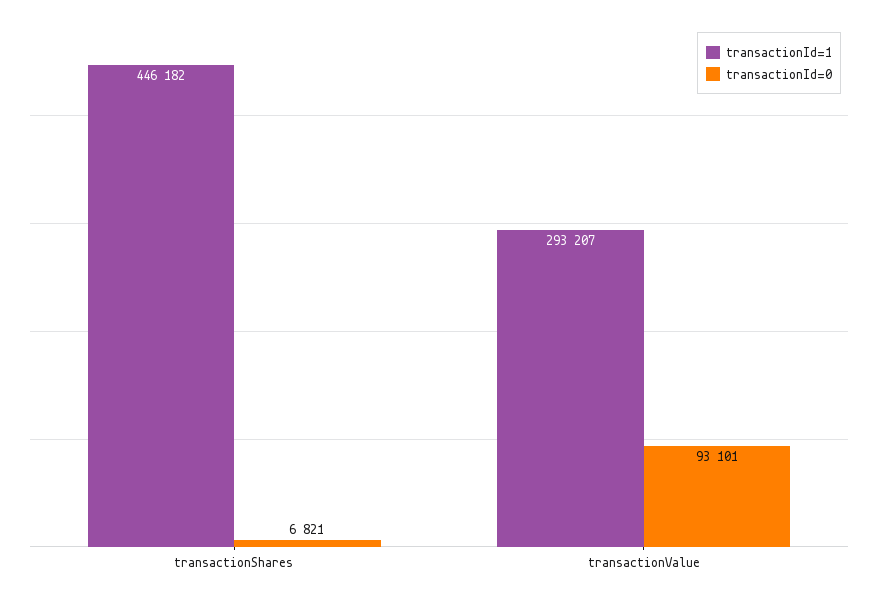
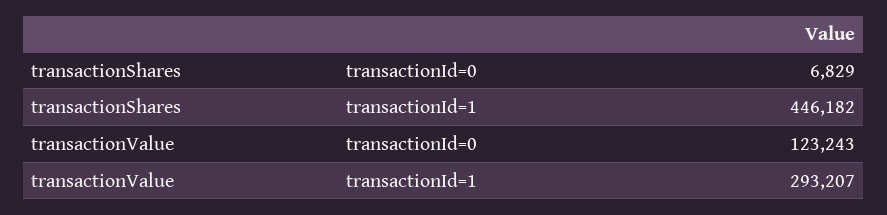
transactionId=0, transactionShares: 6821 -> 6829
transactionId=0, transactionValue: 93101 -> 123243

